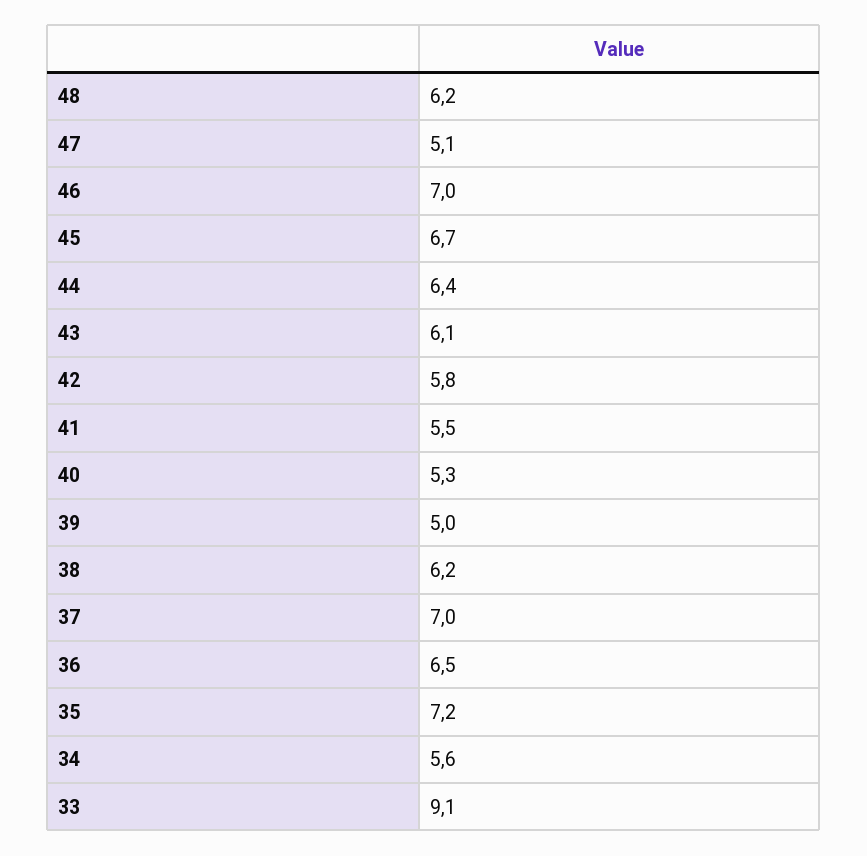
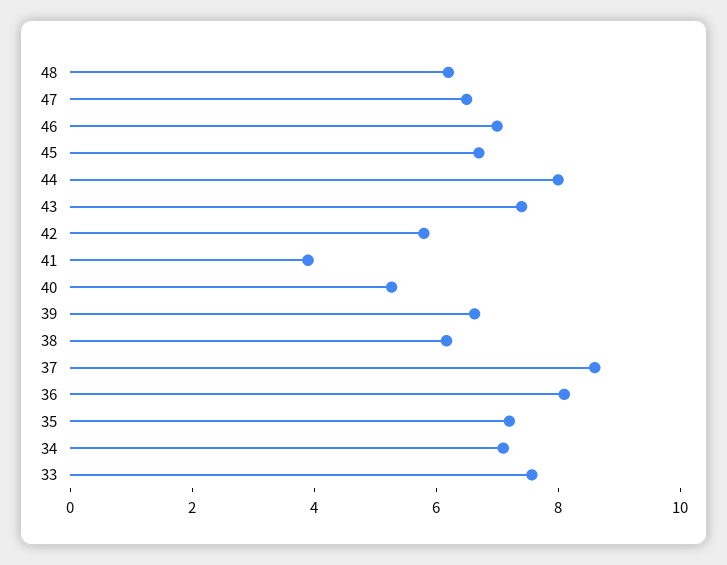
47: 5.1 -> 6.5
44: 6.4 -> 8
43: 6.1 -> 7.5
41: 5.5 -> 4
39: 5 -> 6.5
37: 7 -> 8.5
36: 6.5 -> 8
34: 5.6 -> 7
33: 9.1 -> 7.5

